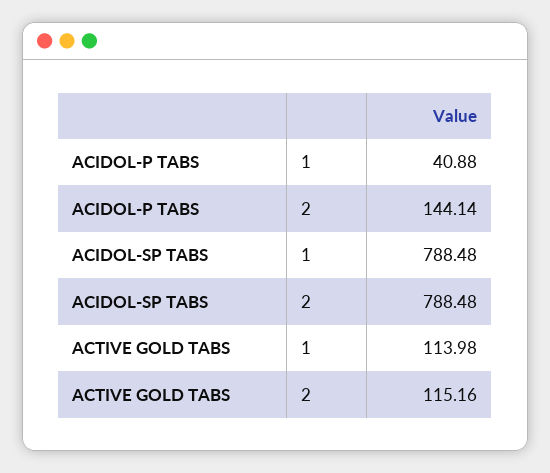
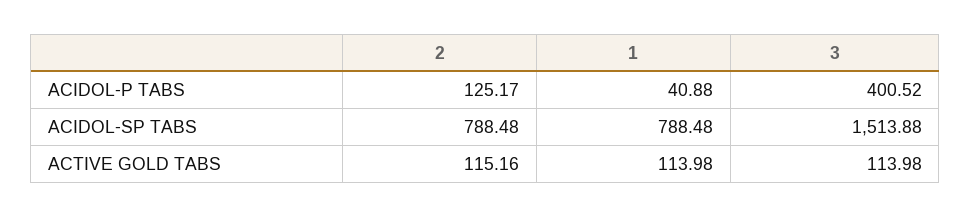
ACIDOL-P TABS, 2: 144.14 -> 125.17
ACIDOL-P TABS, 3: none -> 400.52
ACIDOL-SP TABS, 3: none -> 1513.88
ACTIVE GOLD TABS, 3: none -> 113.98

